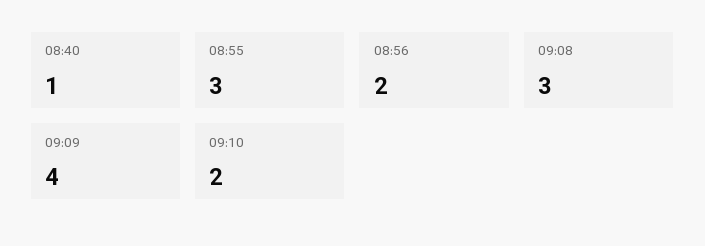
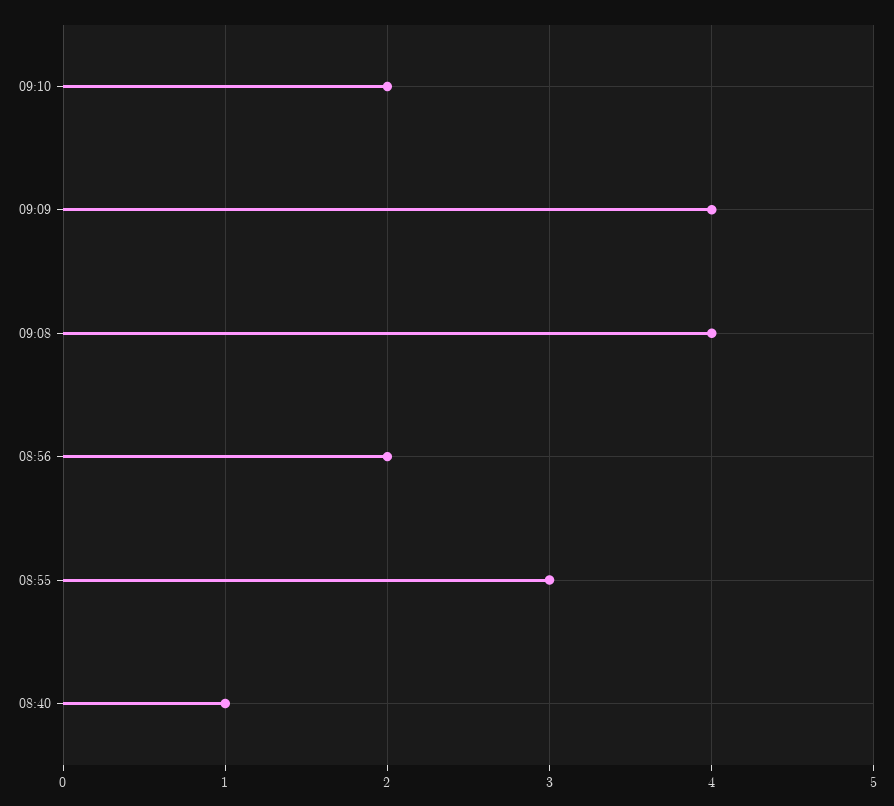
09:08: 3 -> 4

